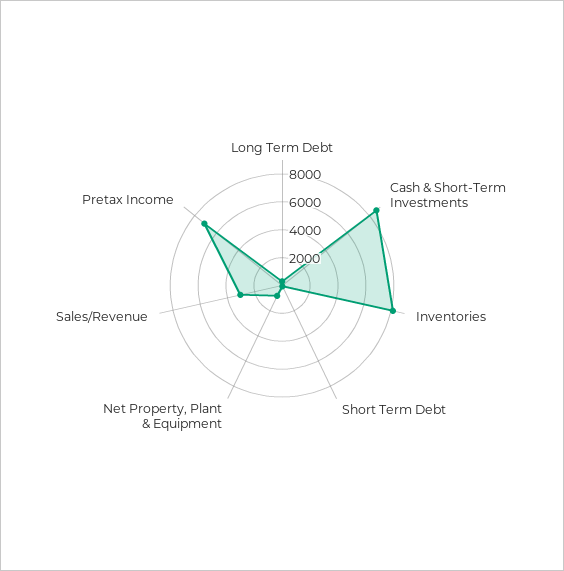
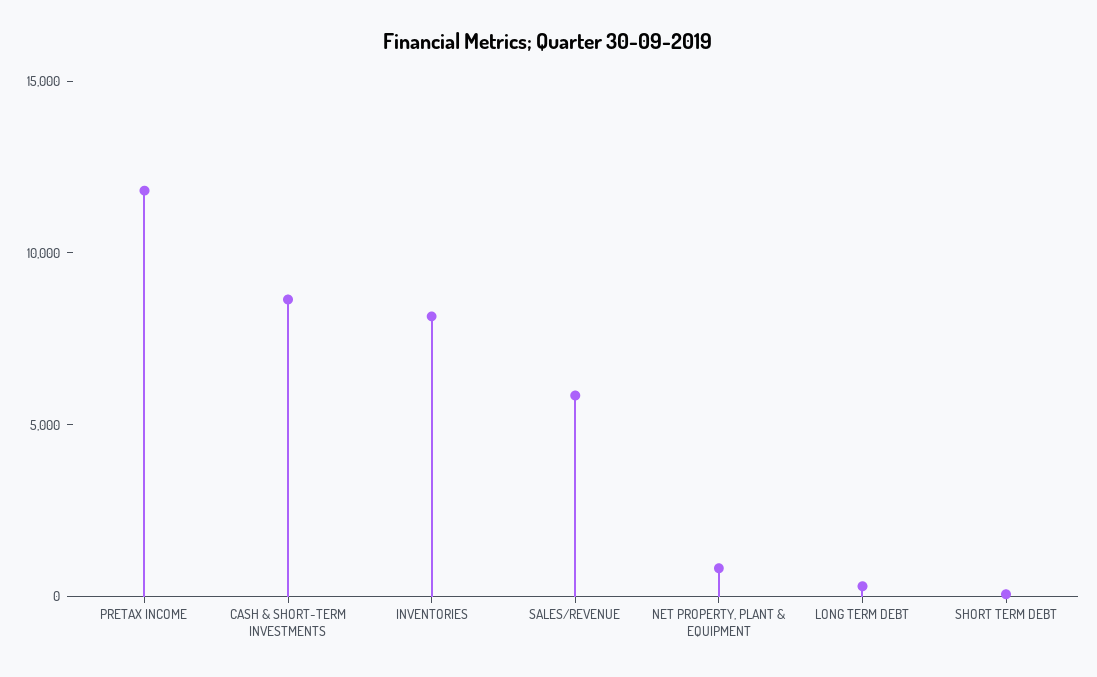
Sales/Revenue: 3000 -> 6000
Pretax Income: 7000 -> 12000

